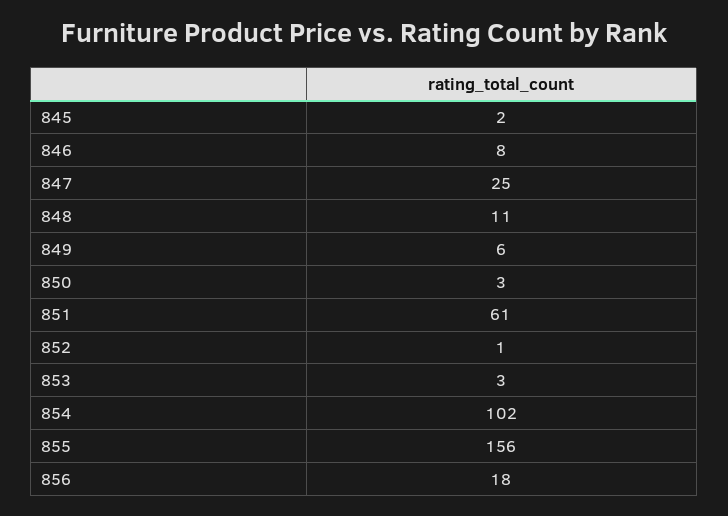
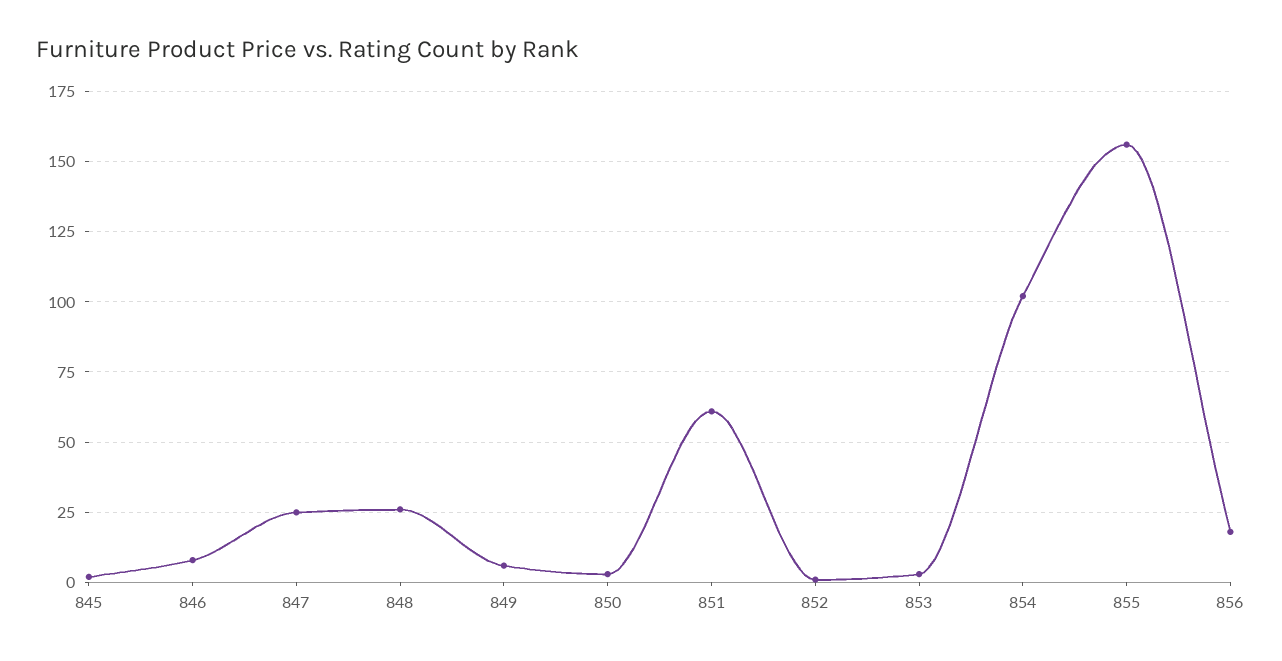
848: 11 -> 25

